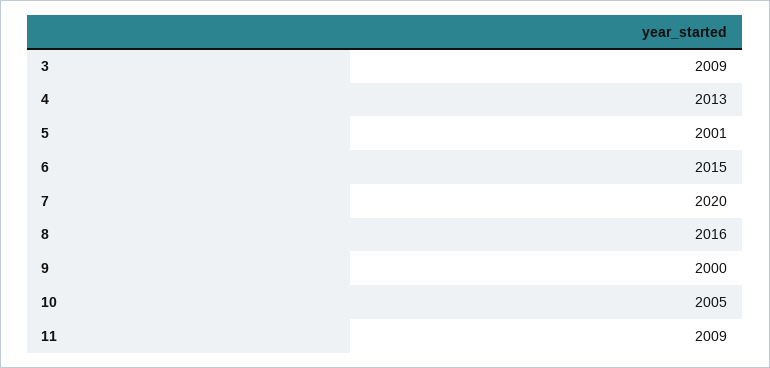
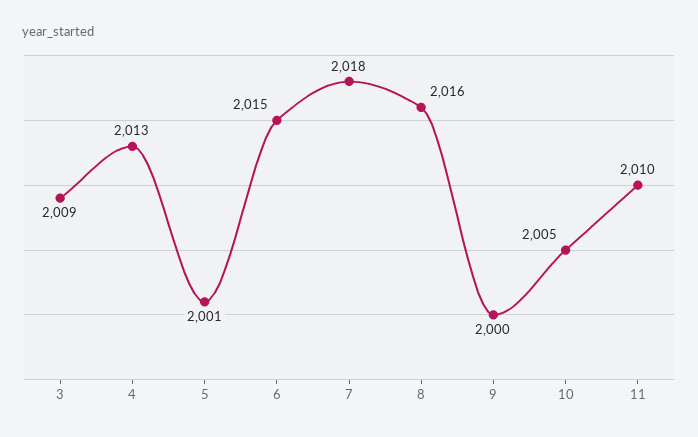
7: 2020 -> 2018
11: 2009 -> 2010

